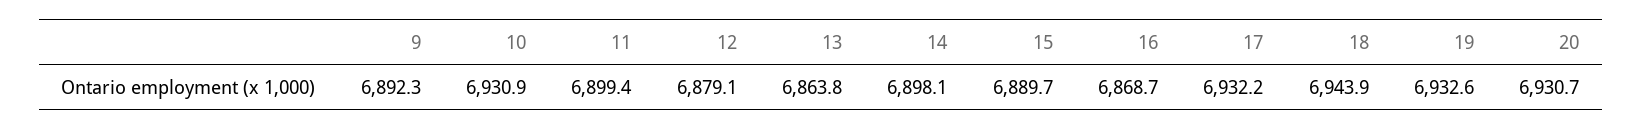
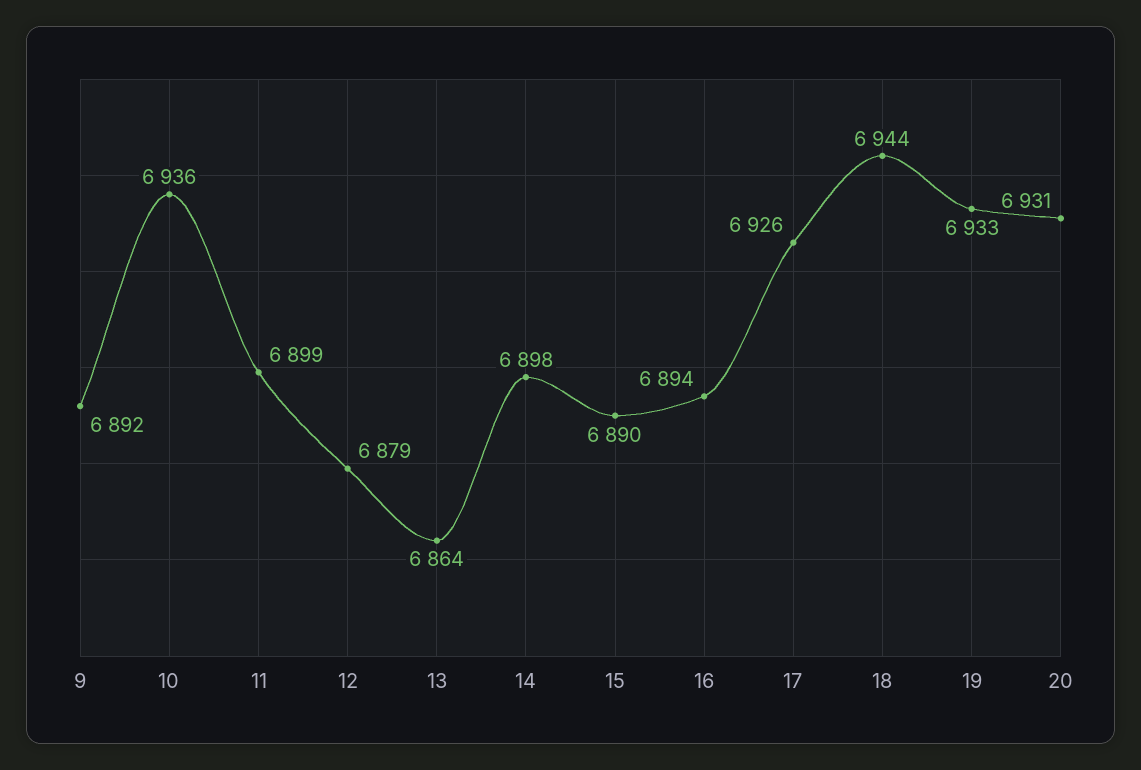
10: 6930.9 -> 6936
16: 6868.7 -> 6894
17: 6932.2 -> 6926

